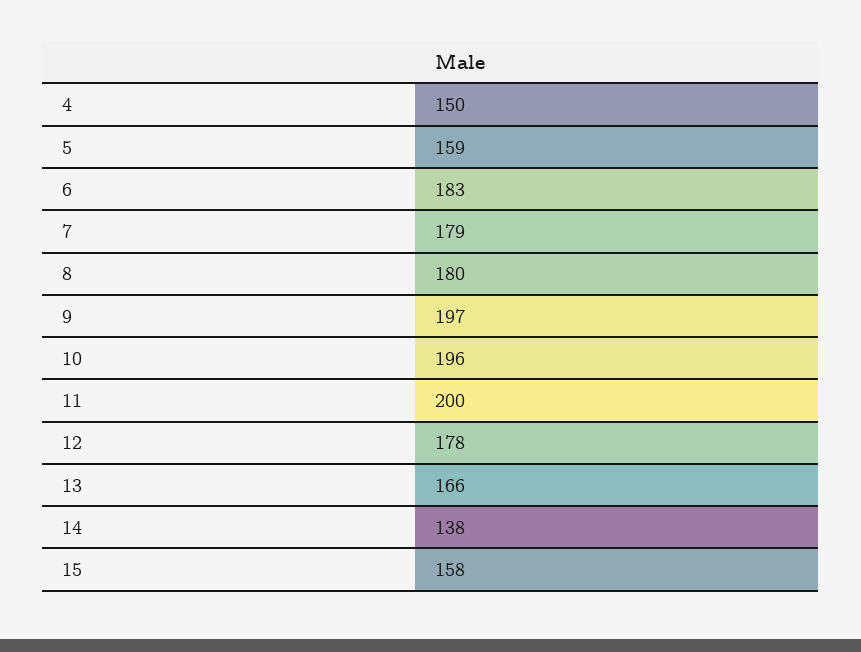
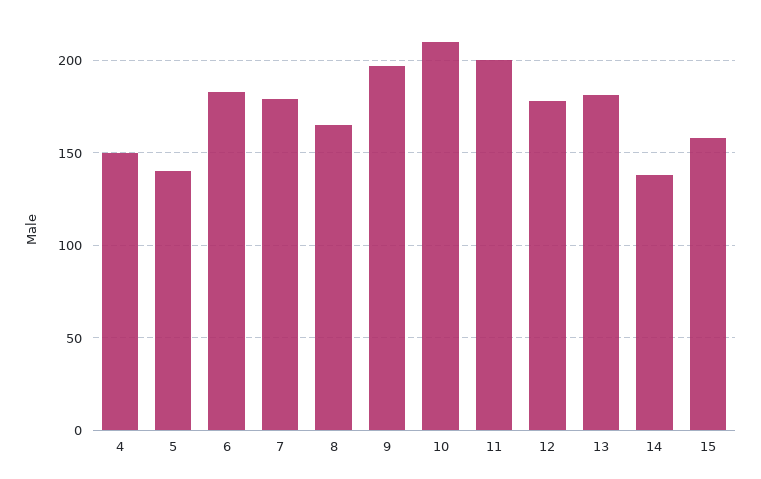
5: 159 -> 140
8: 180 -> 165
10: 196 -> 210
13: 166 -> 180

